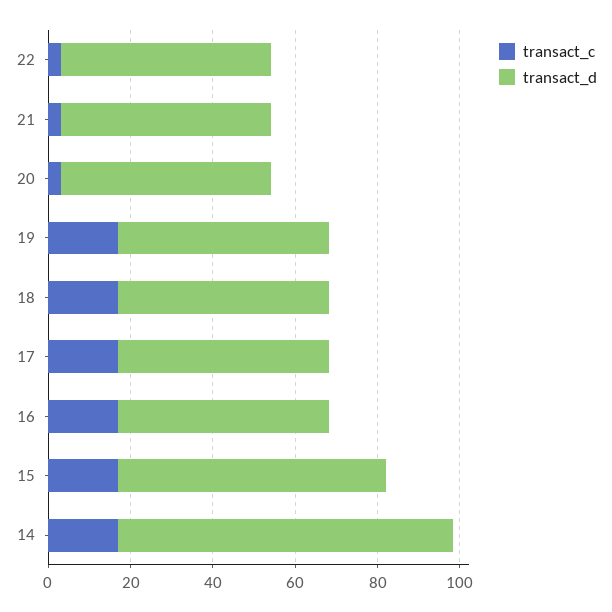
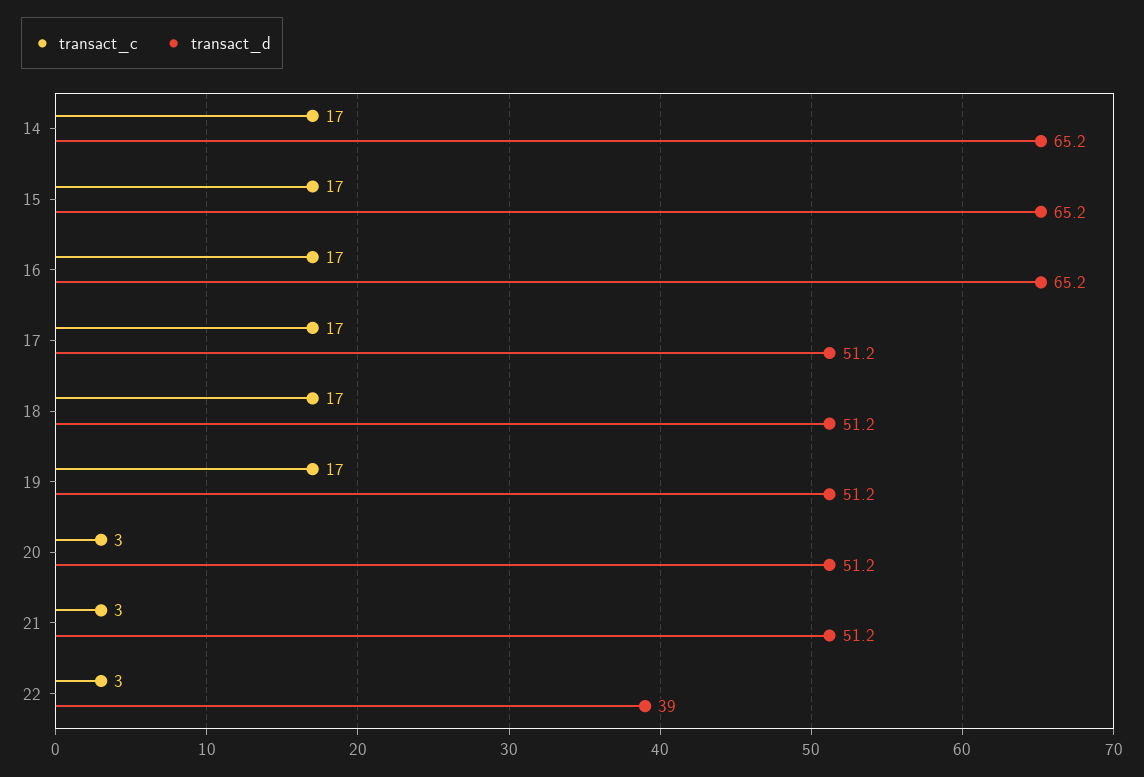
transact_d, 22: 50 -> 39
transact_d, 16: 50 -> 65.2
transact_d, 14: 80 -> 65.2

